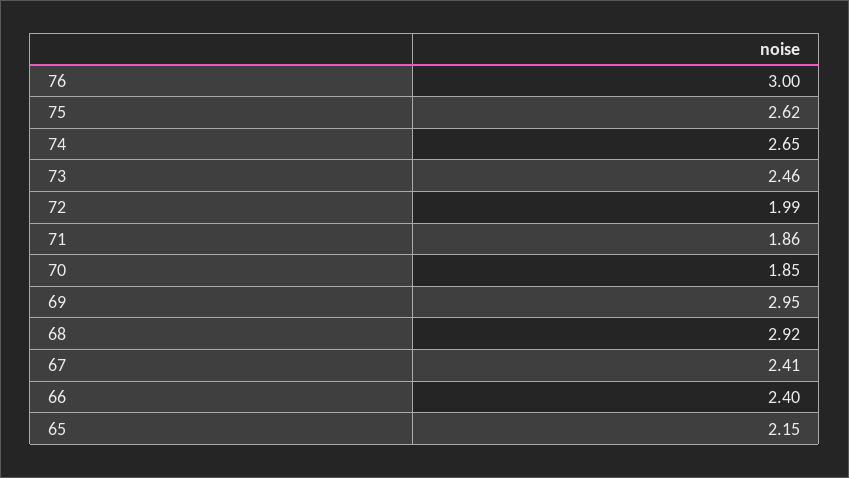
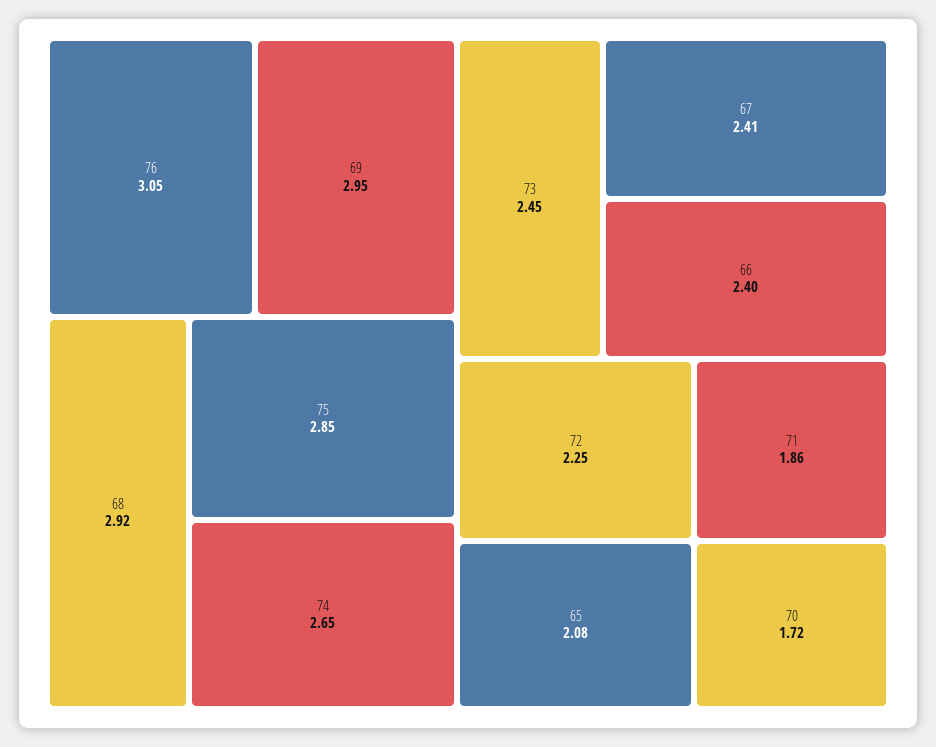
76: 3 -> 3.05
75: 2.62 -> 2.85
73: 2.46 -> 2.45
72: 1.99 -> 2.25
70: 1.85 -> 1.72
65: 2.15 -> 2.08

